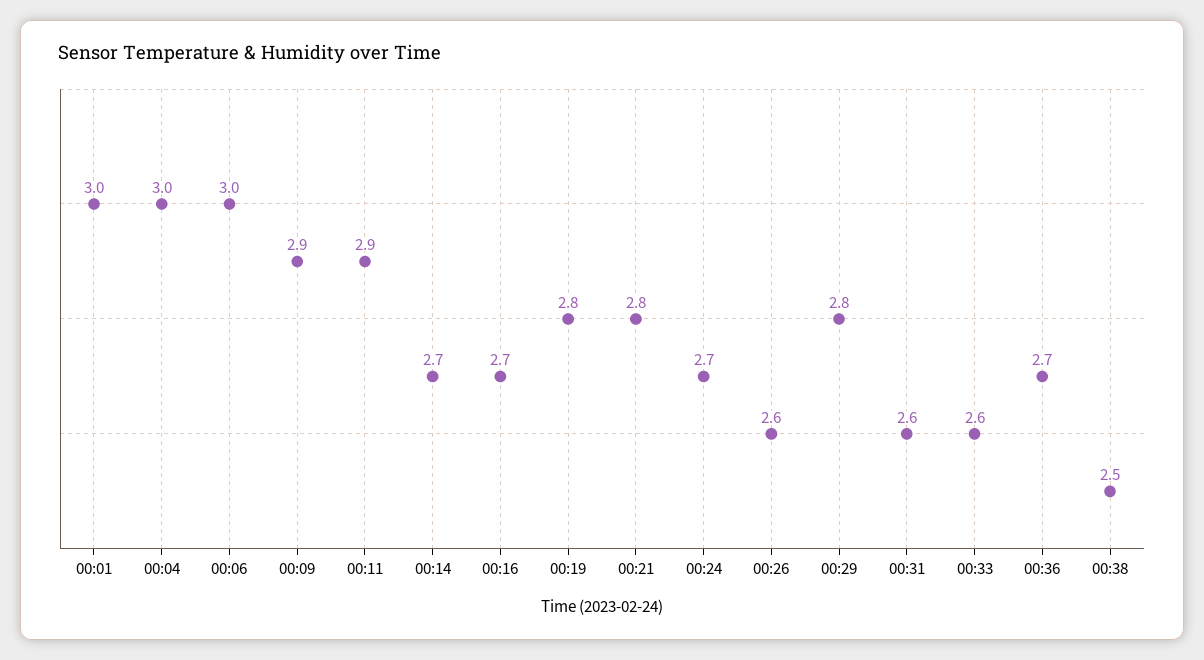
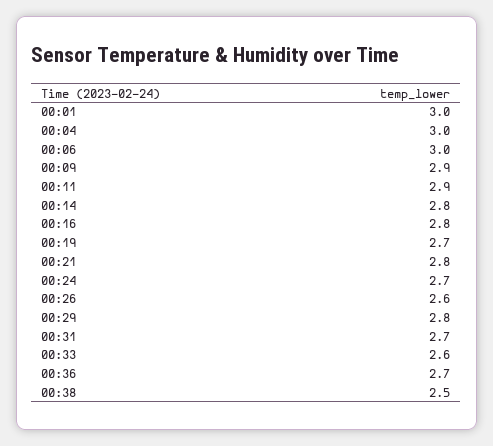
00:14: 2.7 -> 2.8
00:16: 2.7 -> 2.8
00:19: 2.8 -> 2.7
00:31: 2.6 -> 2.7

